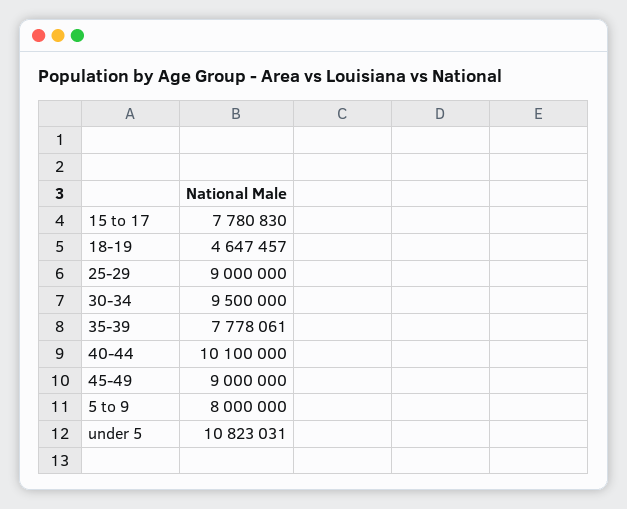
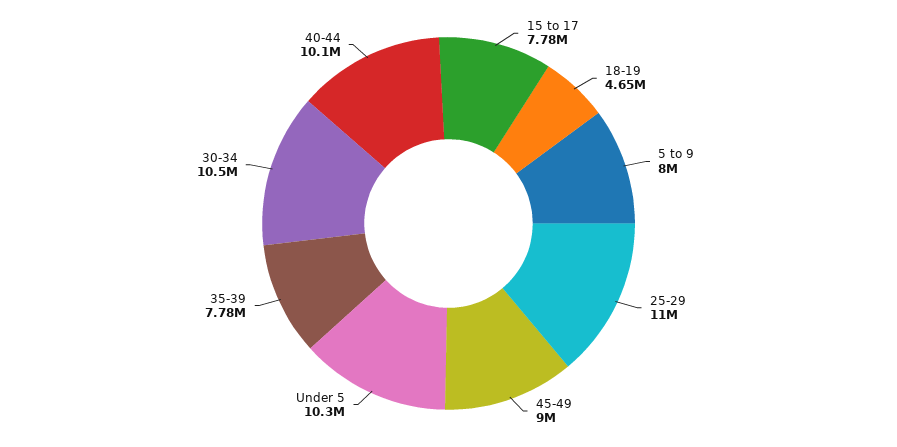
25-29: 9000000 -> 11000000
30-34: 9500000 -> 10500000
under 5: 10823031 -> 10300000

